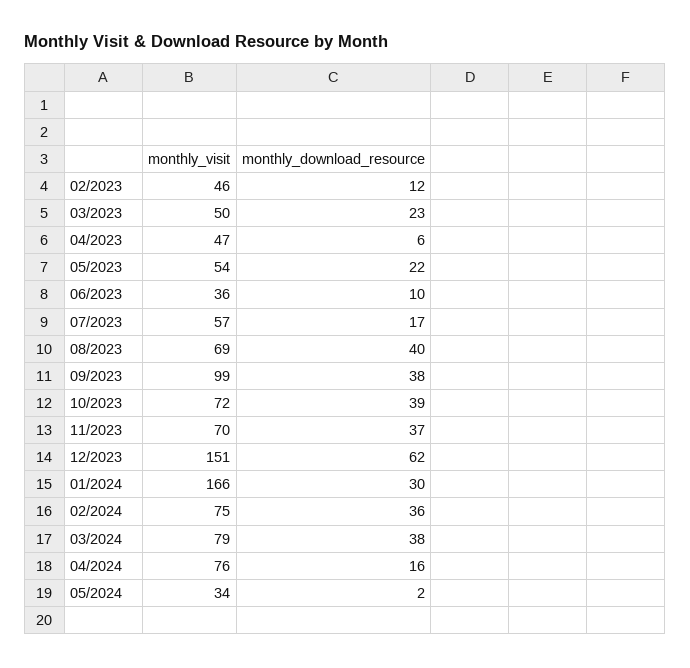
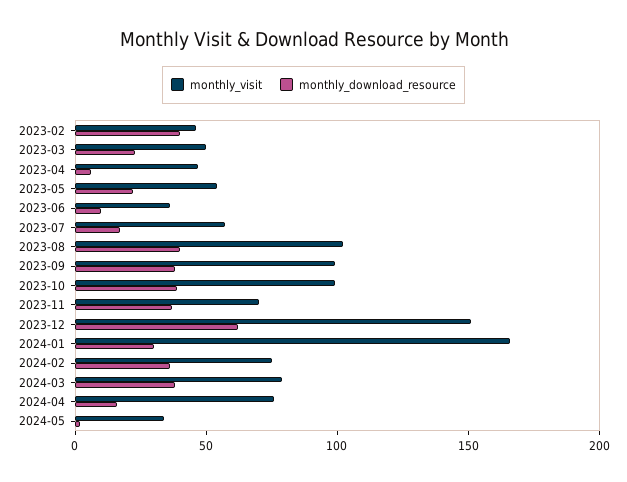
monthly_download_resource, 02/2023: 12 -> 40
monthly_visit, 08/2023: 69 -> 100
monthly_visit, 10/2023: 72 -> 100

